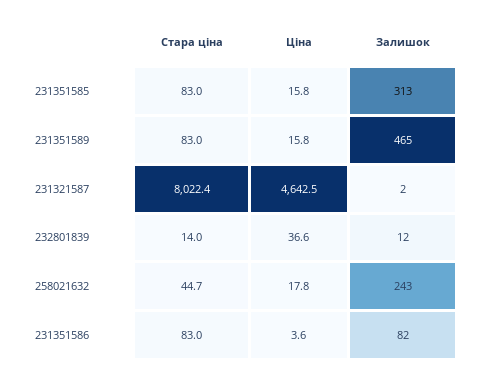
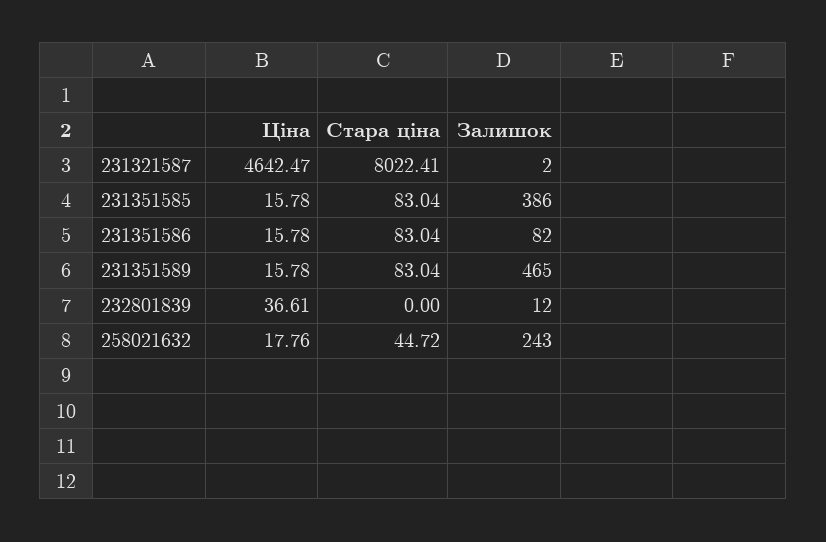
Залишок, 231351585: 313 -> 386
Стара ціна, 232801839: 14 -> 0
Ціна, 231351586: 3.6 -> 15.78

